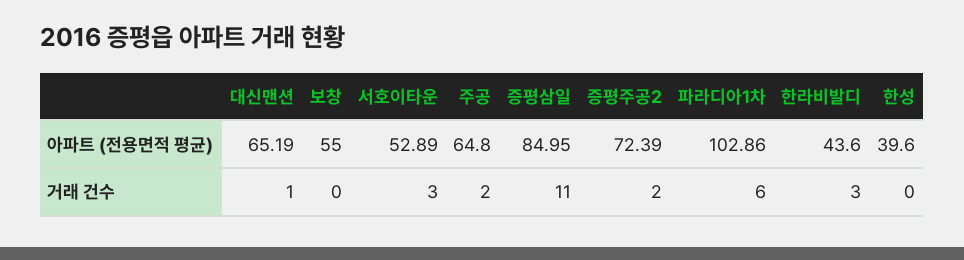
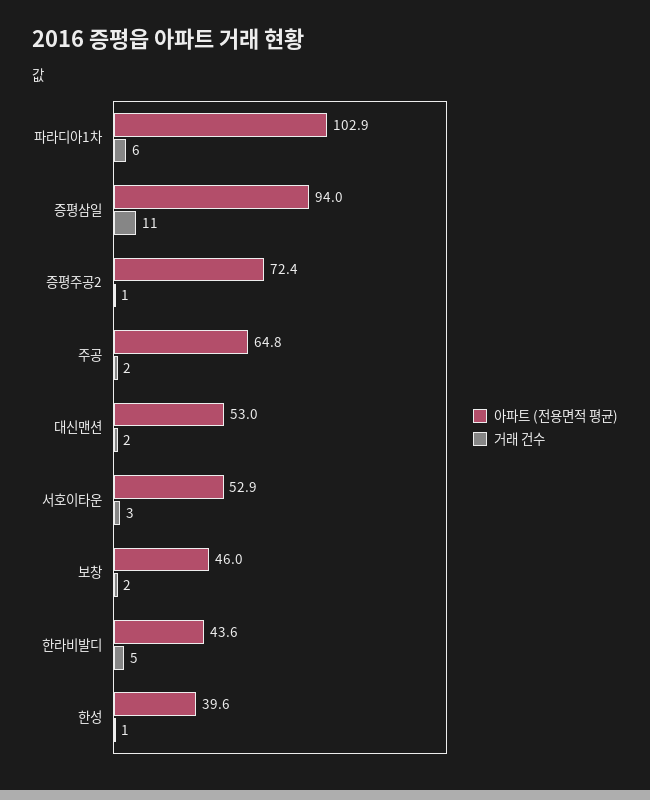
아파트 (전용면적 평균), 대신맨션: 65.19 -> 53
아파트 (전용면적 평균), 보창: 55 -> 46
아파트 (전용면적 평균), 증평삼일: 84.95 -> 94
거래 건수, 대신맨션: 1 -> 2
거래 건수, 보창: 0 -> 2
거래 건수, 증평주공2: 2 -> 1
거래 건수, 한라비발디: 3 -> 5
거래 건수, 한성: 0 -> 1

